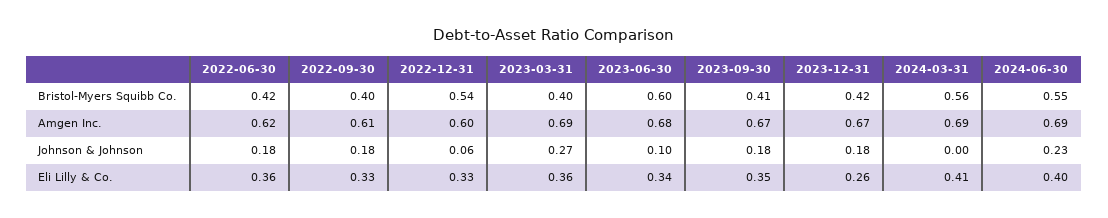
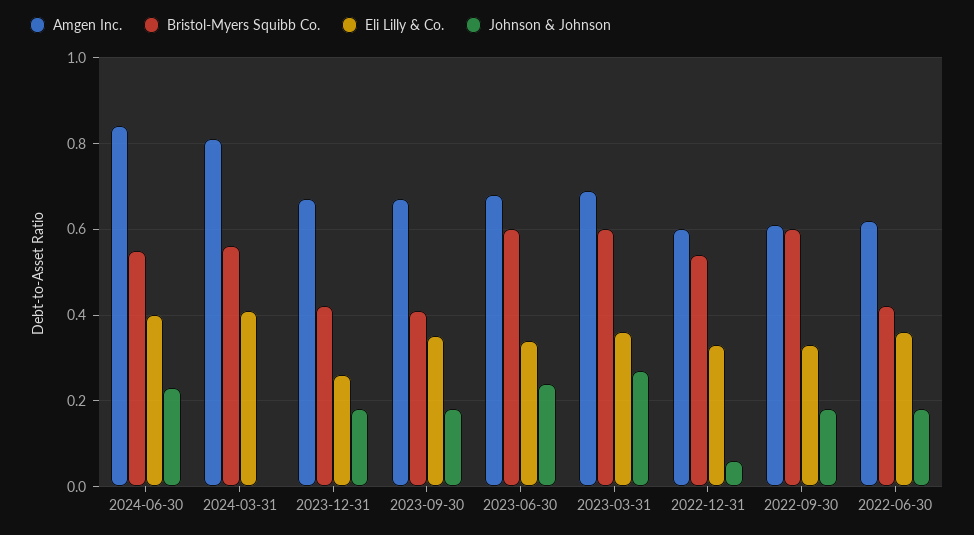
Bristol-Myers Squibb Co., 2022-09-30: 0.4 -> 0.6
Bristol-Myers Squibb Co., 2023-03-31: 0.4 -> 0.6
Amgen Inc., 2024-03-31: 0.69 -> 0.8
Amgen Inc., 2024-06-30: 0.69 -> 0.85
Johnson & Johnson, 2023-06-30: 0.1 -> 0.25

